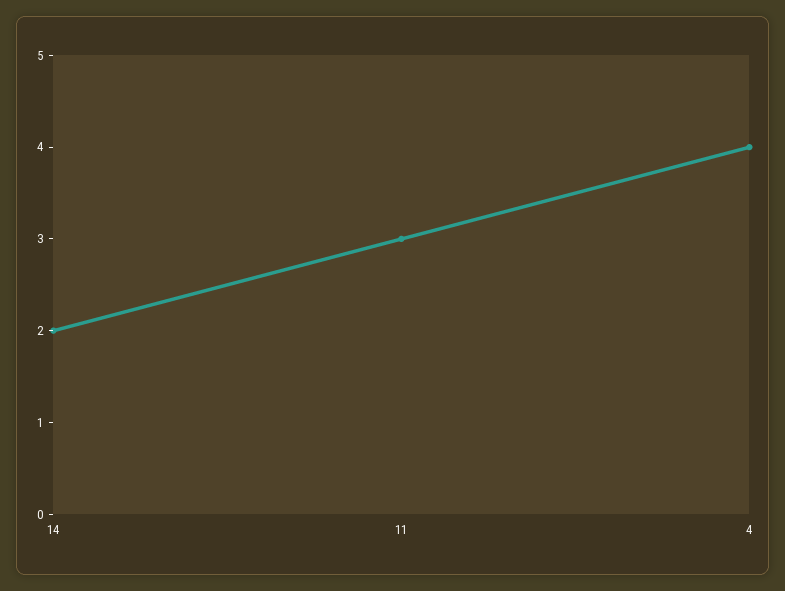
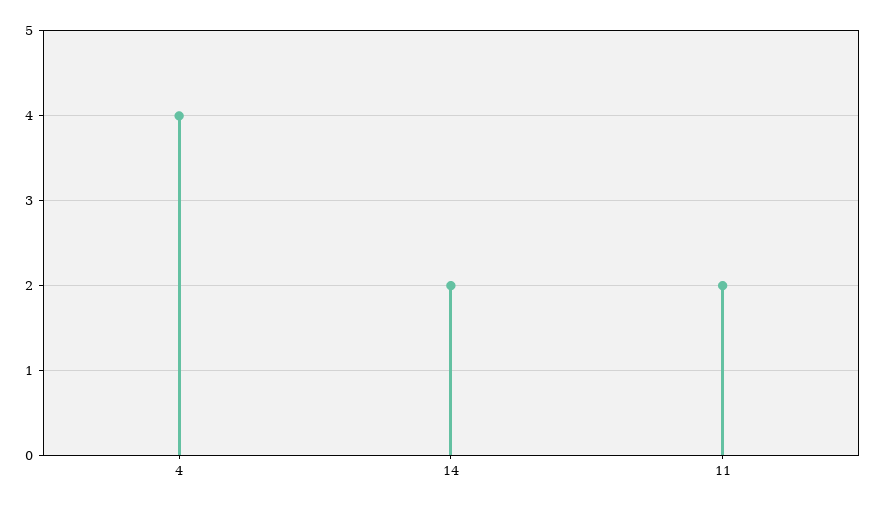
11: 3 -> 2

